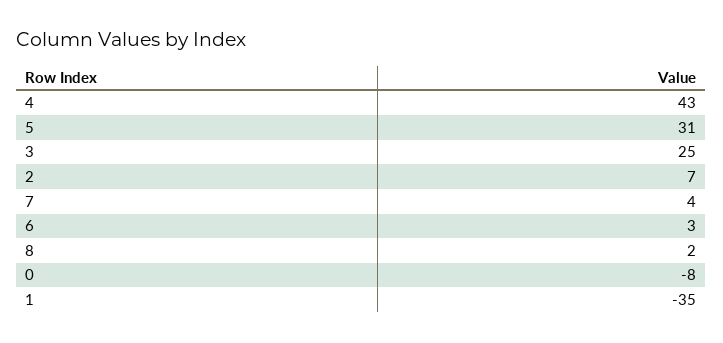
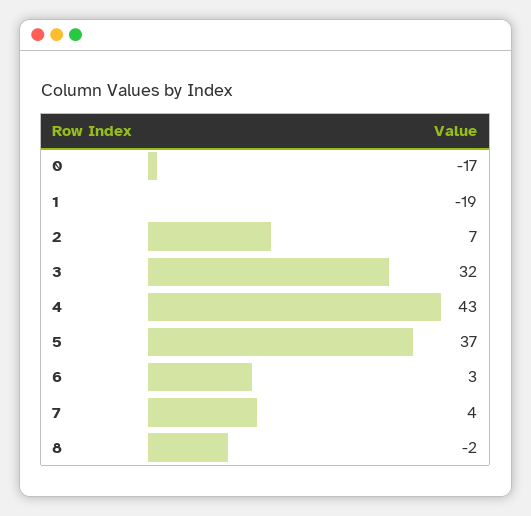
5: 31 -> 37
3: 25 -> 32
8: 2 -> -2
0: -8 -> -17
1: -35 -> -19

